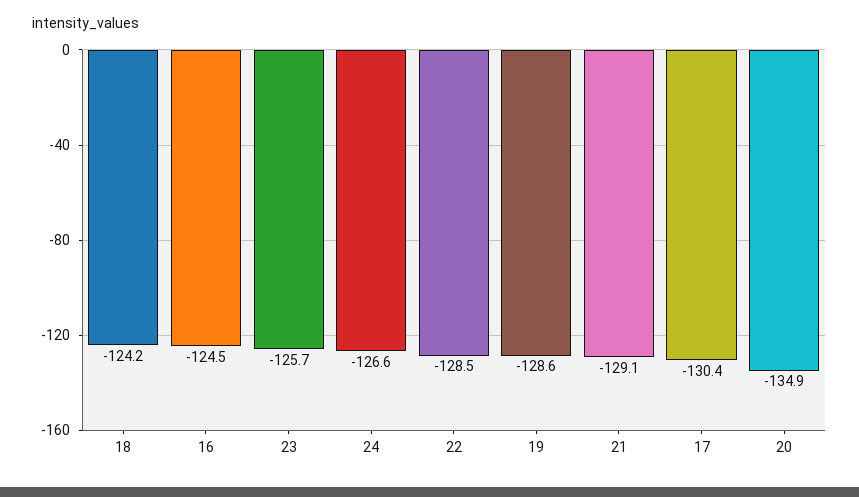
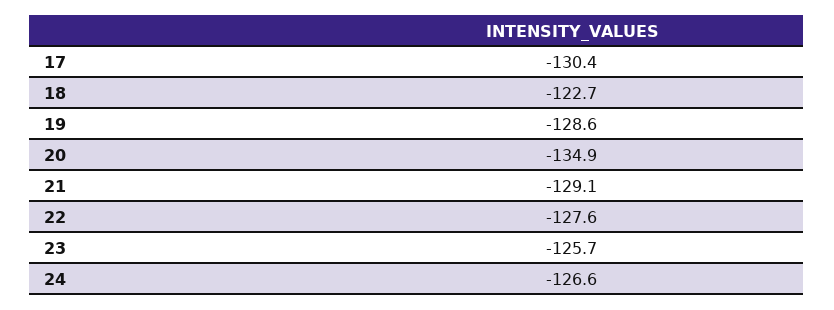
18: -124.2 -> -122.7
16: -124.5 -> none
22: -128.5 -> -127.6

